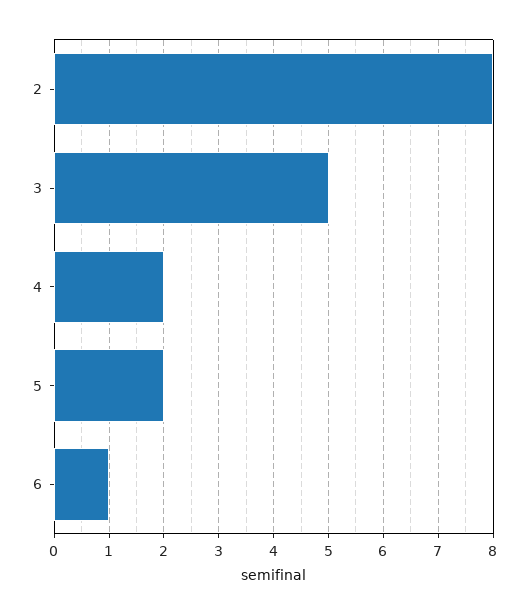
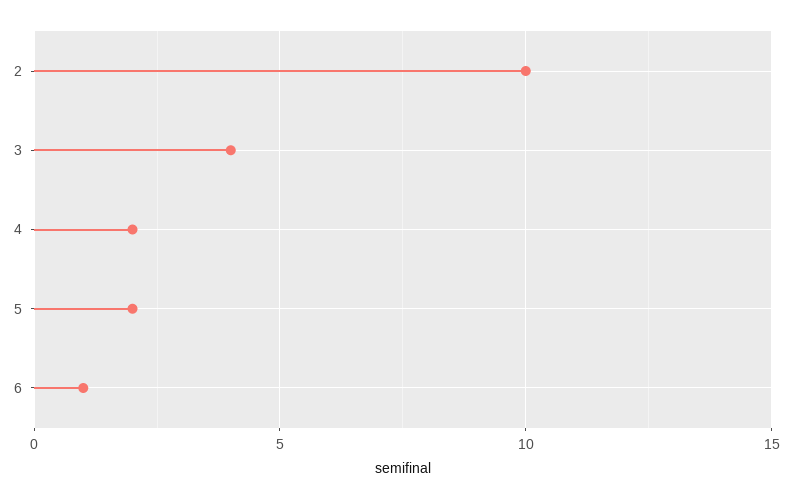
2: 8 -> 10
3: 5 -> 4

